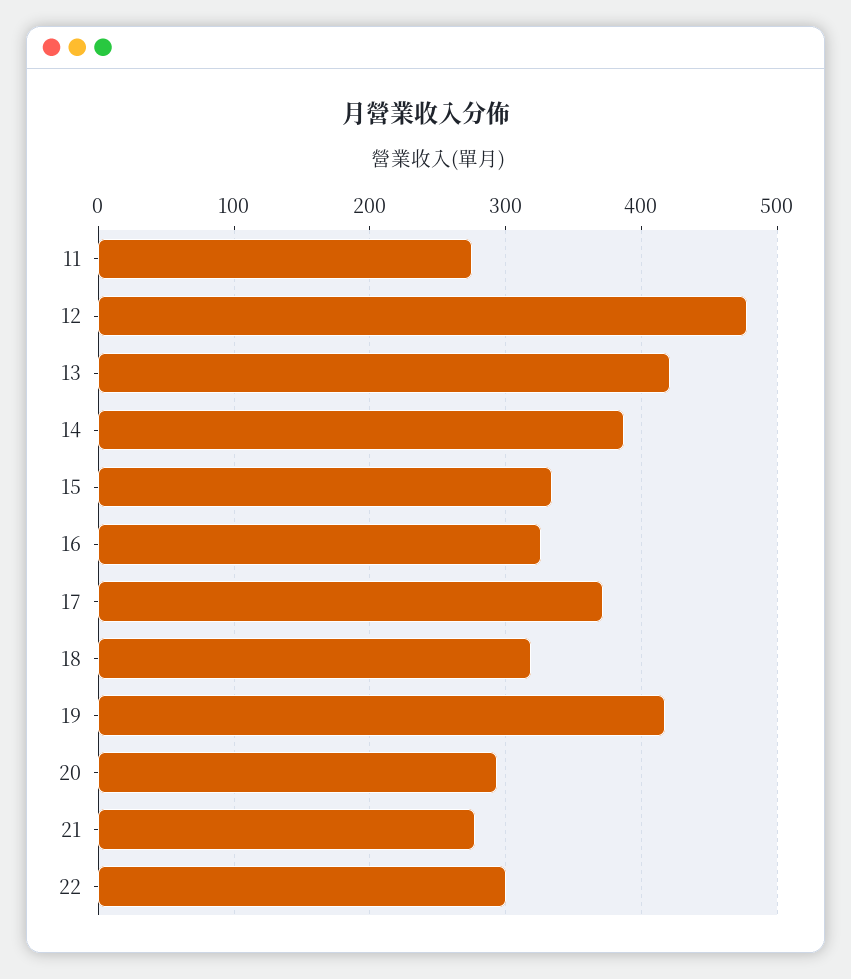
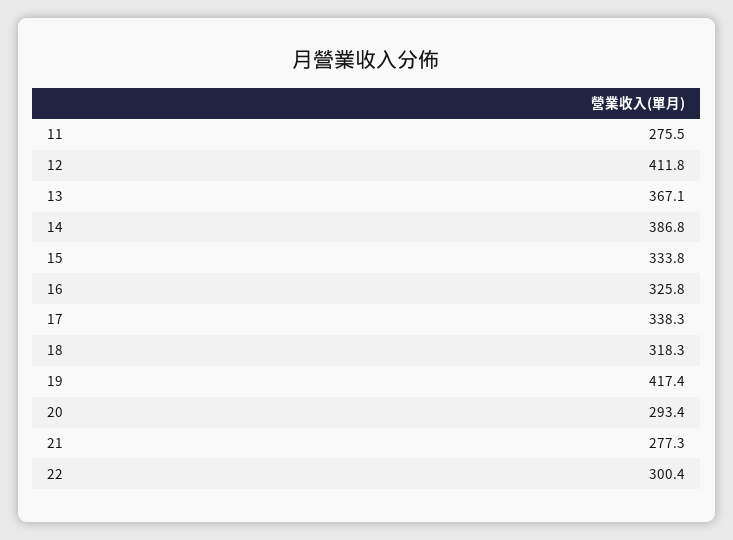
12: 480 -> 411.8
13: 420 -> 367.1
17: 370 -> 338.3

